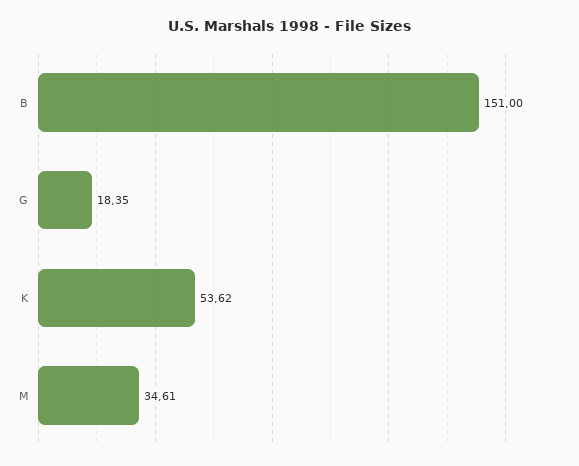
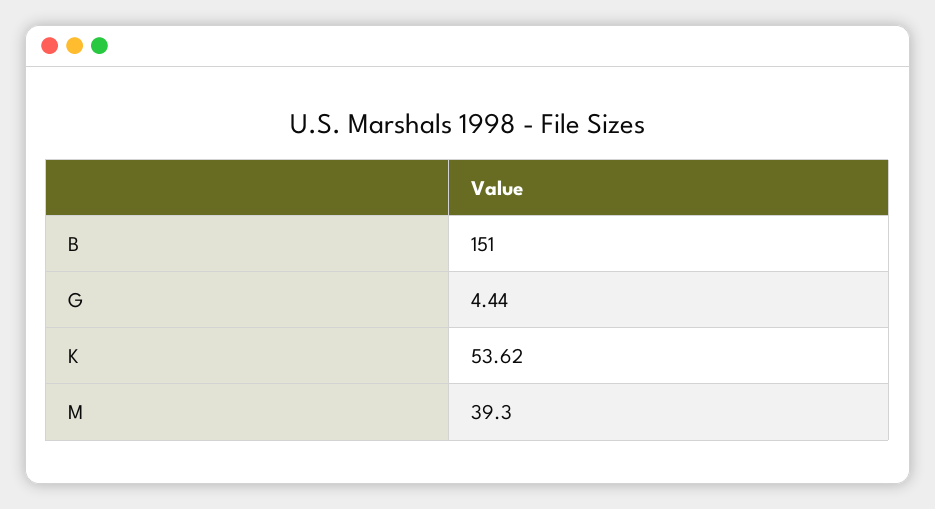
G: 18.35 -> 4.44
M: 34.61 -> 39.3

